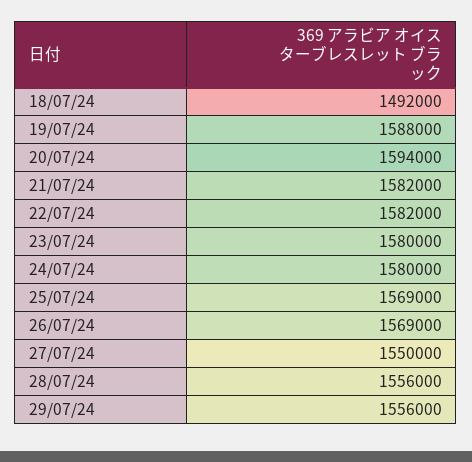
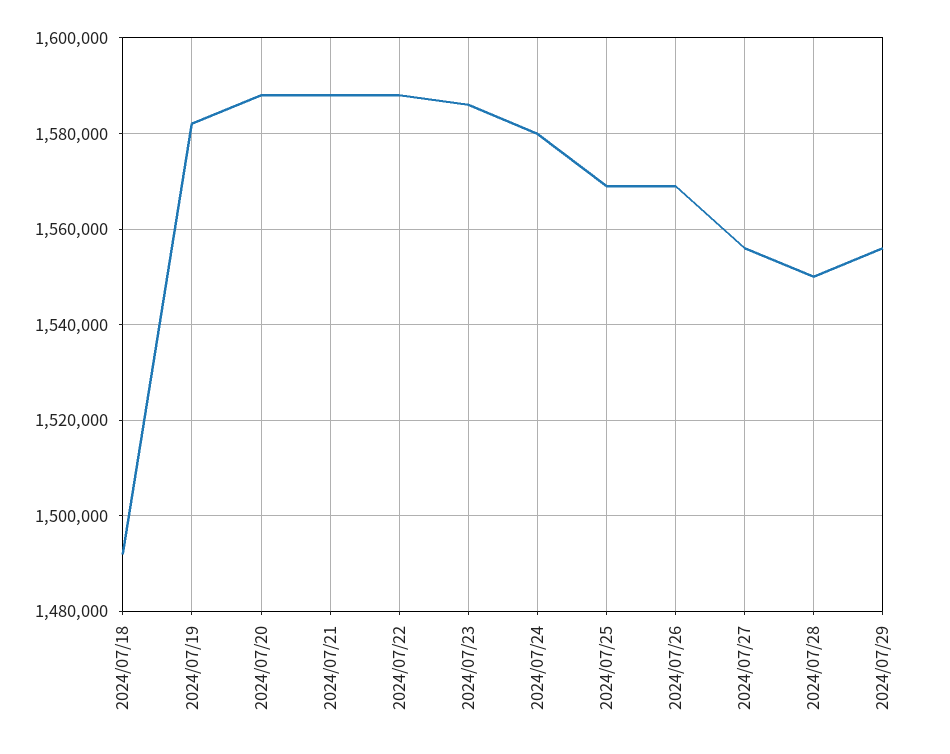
19/07/24: 1588000 -> 1582000
20/07/24: 1594000 -> 1588000
21/07/24: 1582000 -> 1588000
22/07/24: 1582000 -> 1588000
23/07/24: 1580000 -> 1586000
27/07/24: 1550000 -> 1556000
28/07/24: 1556000 -> 1550000

